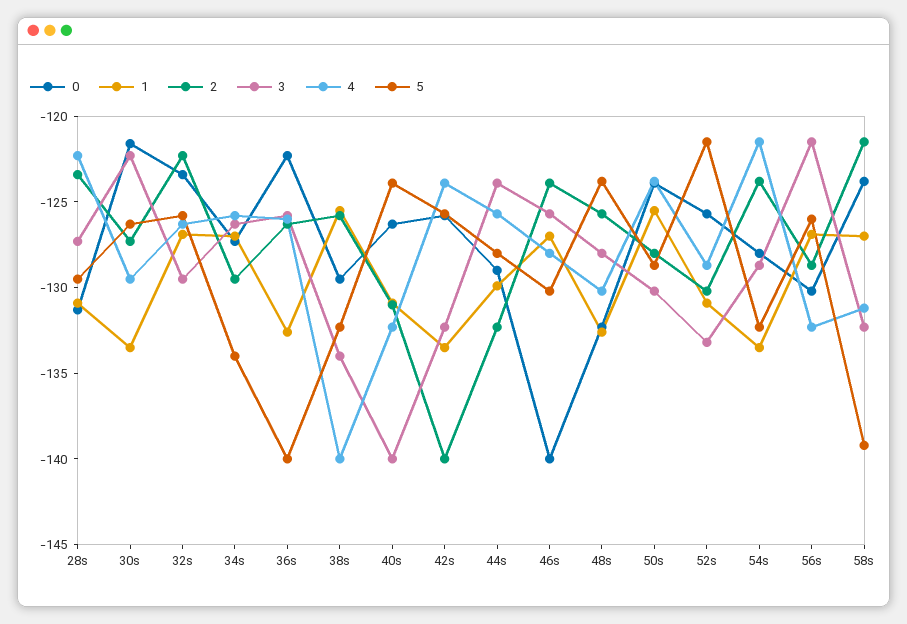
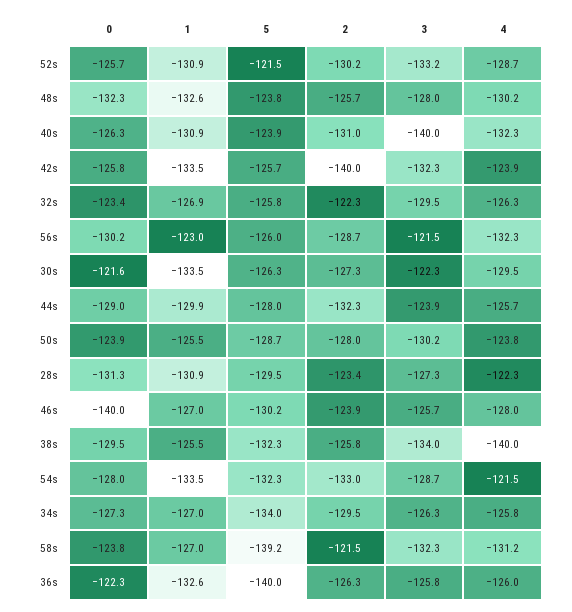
2, 54s: -124 -> -133
1, 56s: -127 -> -123

